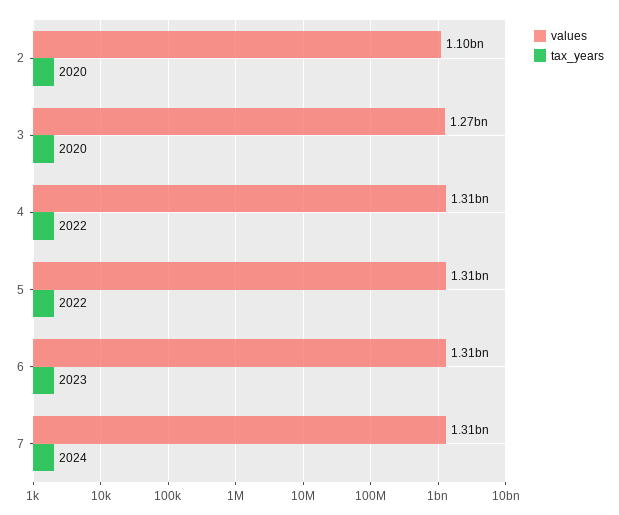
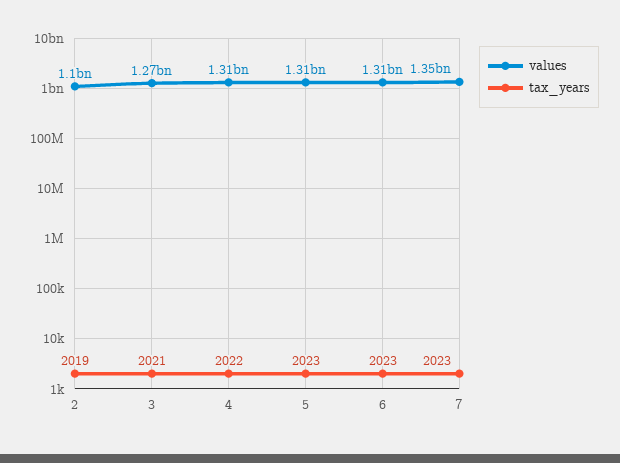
tax_years, 2: 2020 -> 2019
tax_years, 3: 2020 -> 2021
tax_years, 5: 2022 -> 2023
values, 7: 1310000000 -> 1350000000
tax_years, 7: 2024 -> 2023

